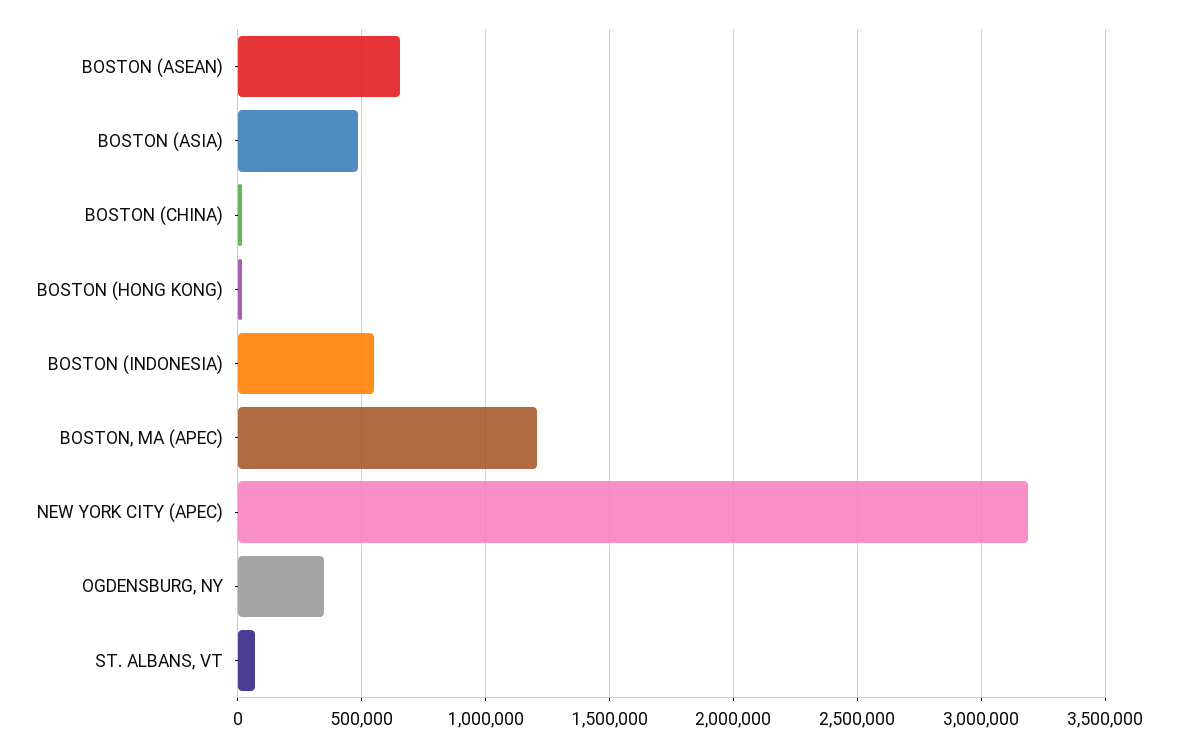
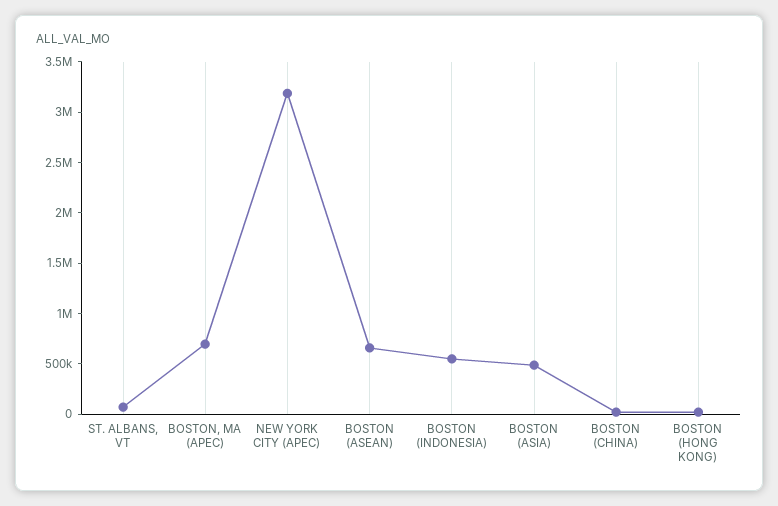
BOSTON, MA (APEC): 1200000 -> 700000
OGDENSBURG, NY: 350000 -> none

